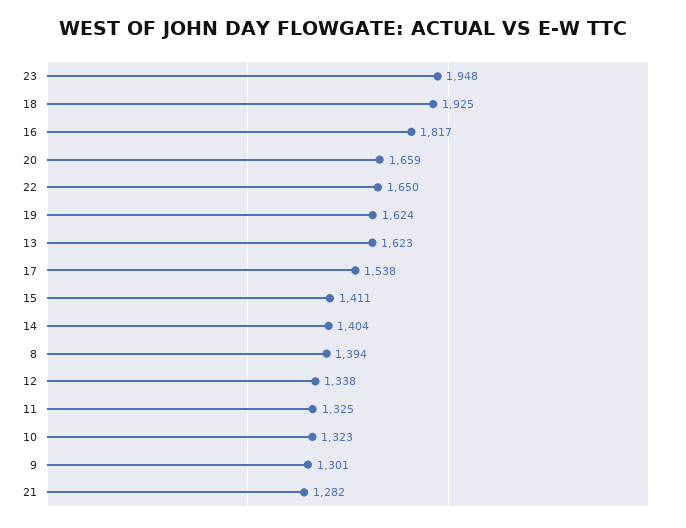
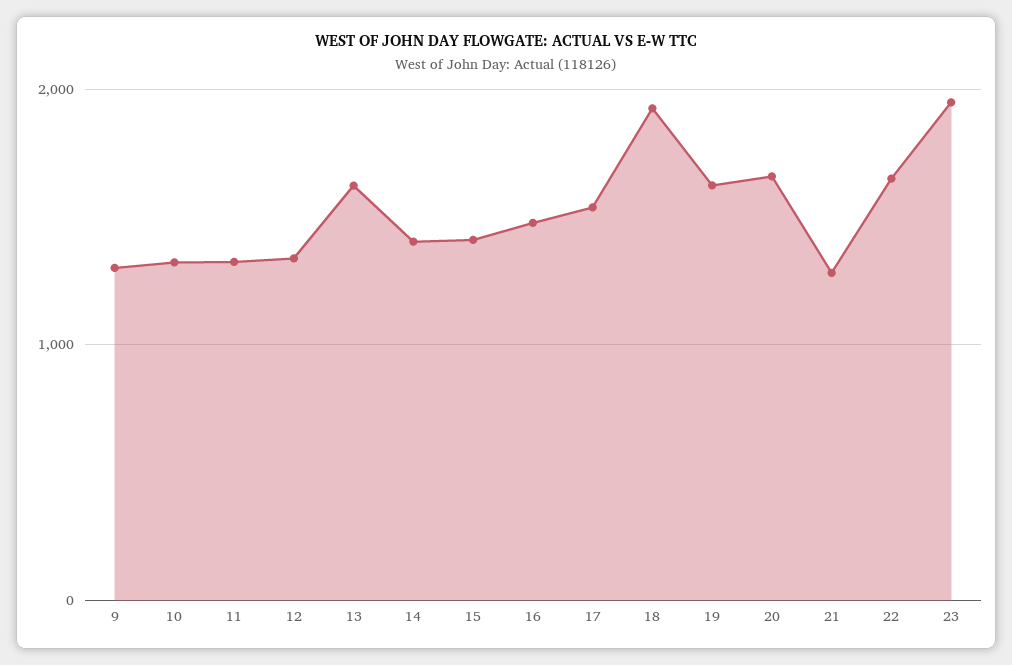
16: 1817 -> 1500
8: 1394 -> none

